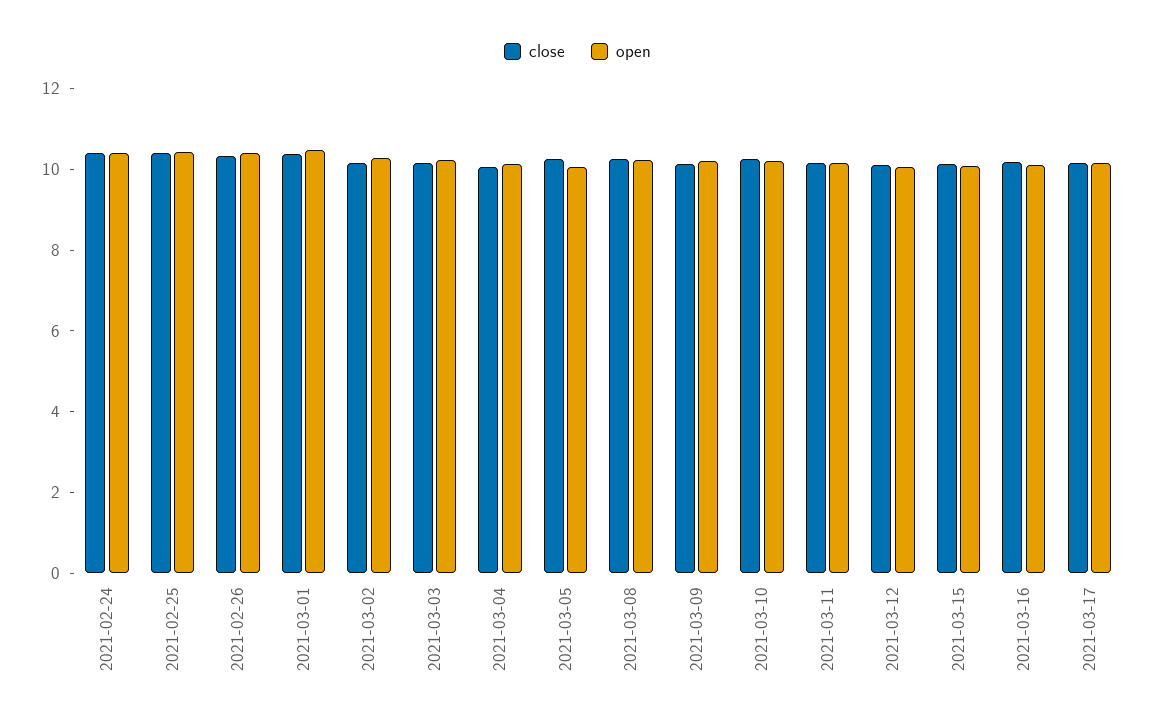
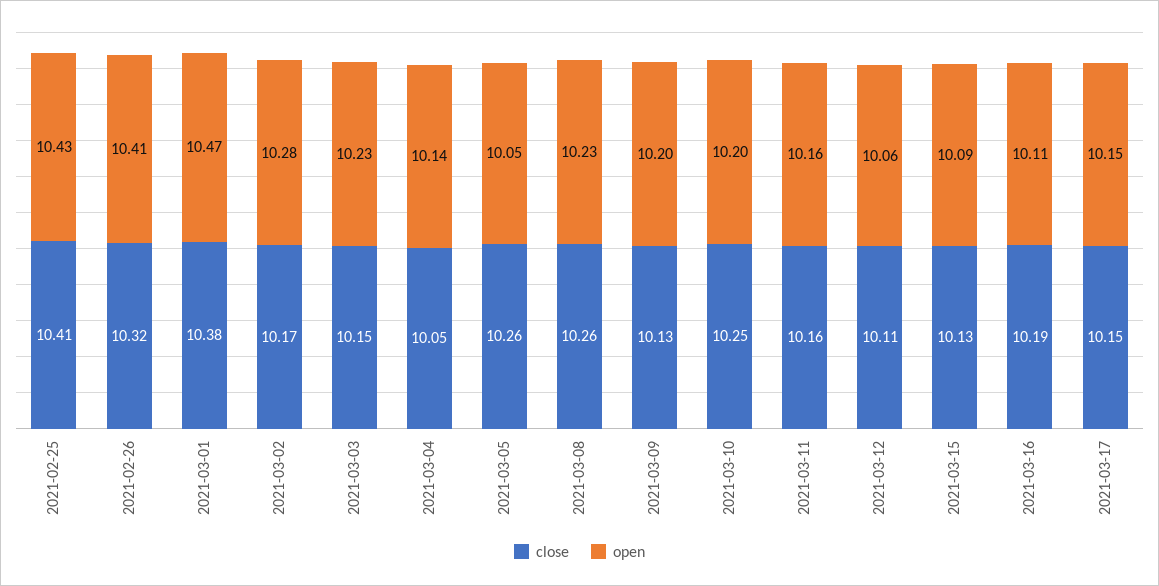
close, 2021-02-24: 10.5 -> none
open, 2021-02-24: 10.5 -> none

